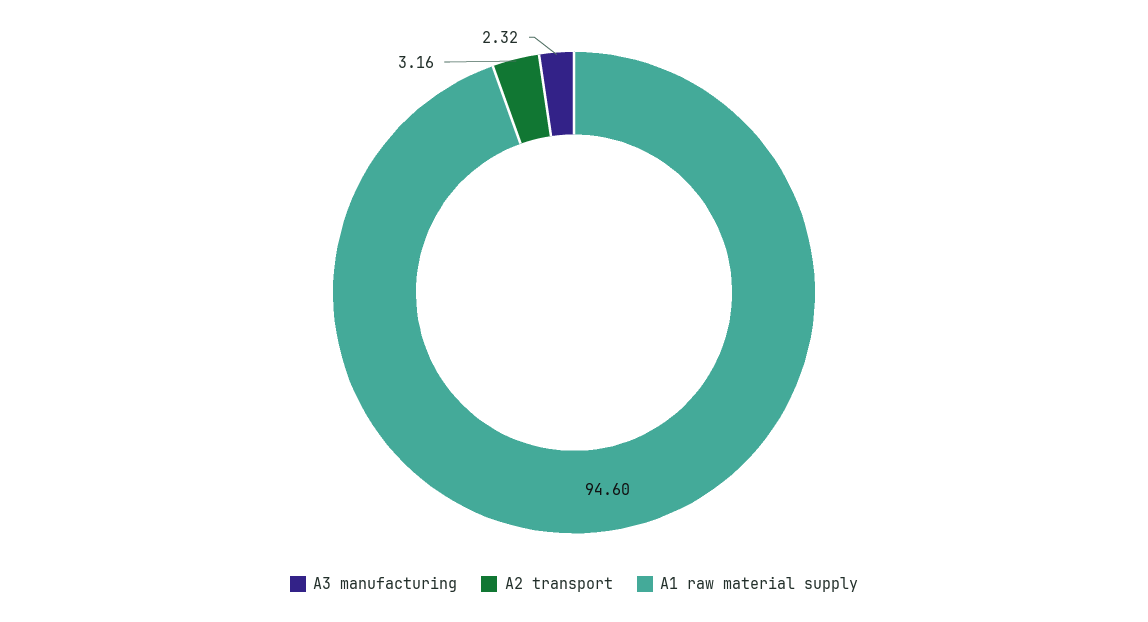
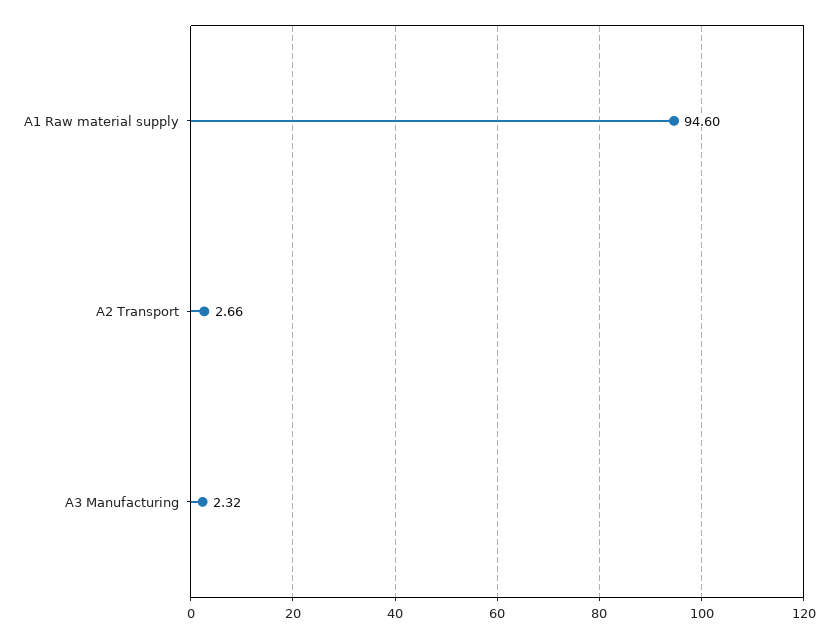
A2 transport: 3.16 -> 2.66

